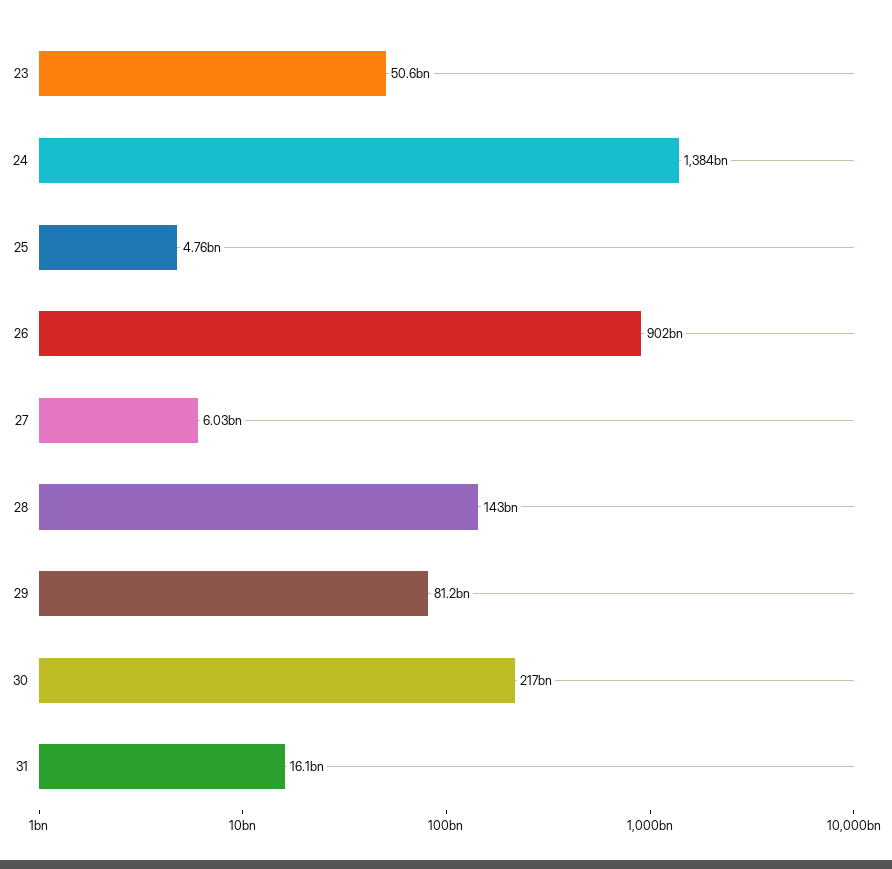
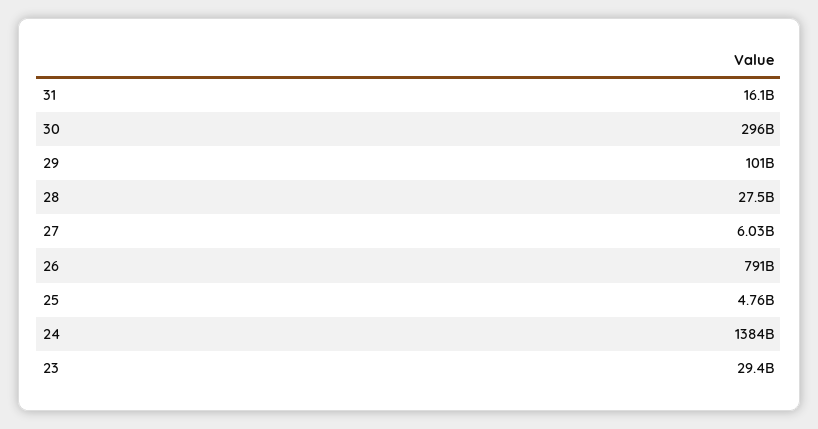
23: 50600000000 -> 29400000000
26: 902000000000 -> 791000000000
28: 143000000000 -> 27500000000
29: 81200000000 -> 101000000000
30: 217000000000 -> 296000000000

